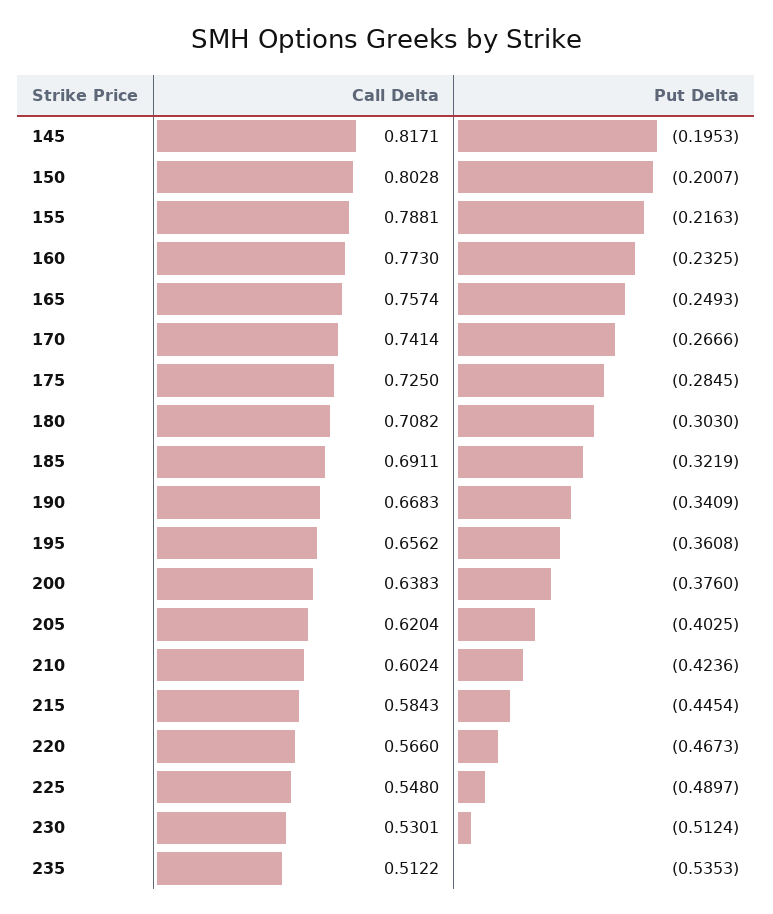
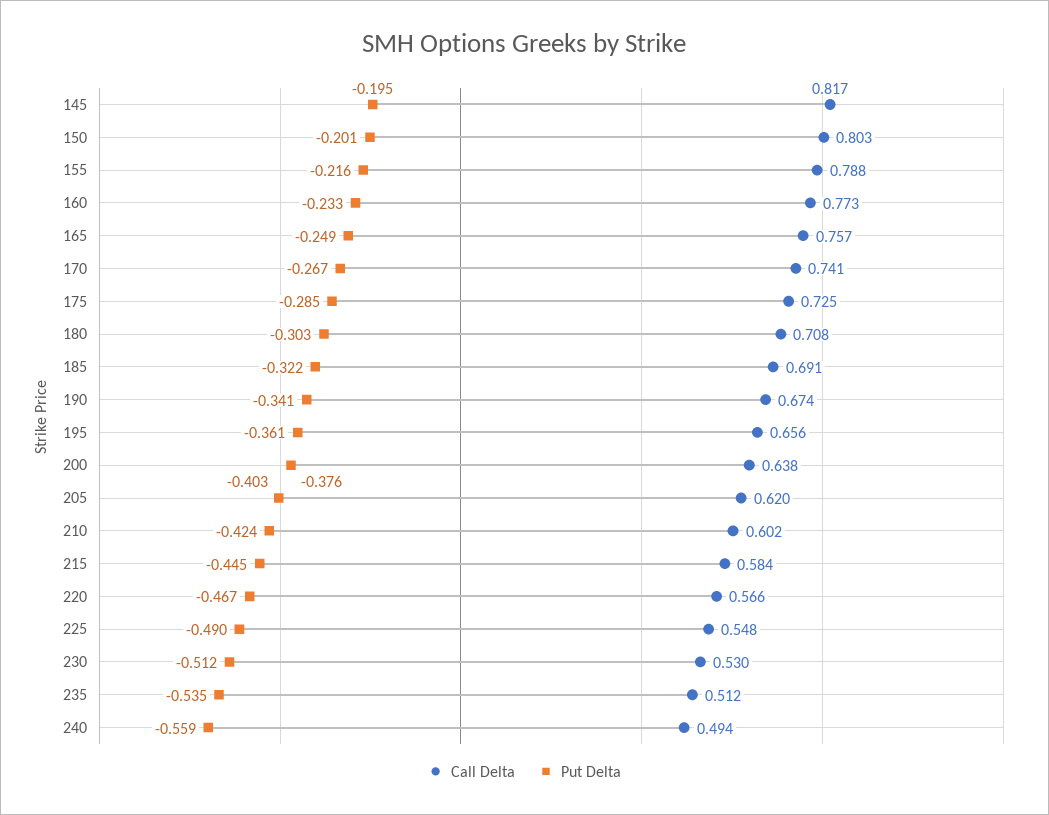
Call Delta, 190: 0.6683 -> 0.674
Call Delta, 240: none -> 0.494
Put Delta, 240: none -> -0.559

